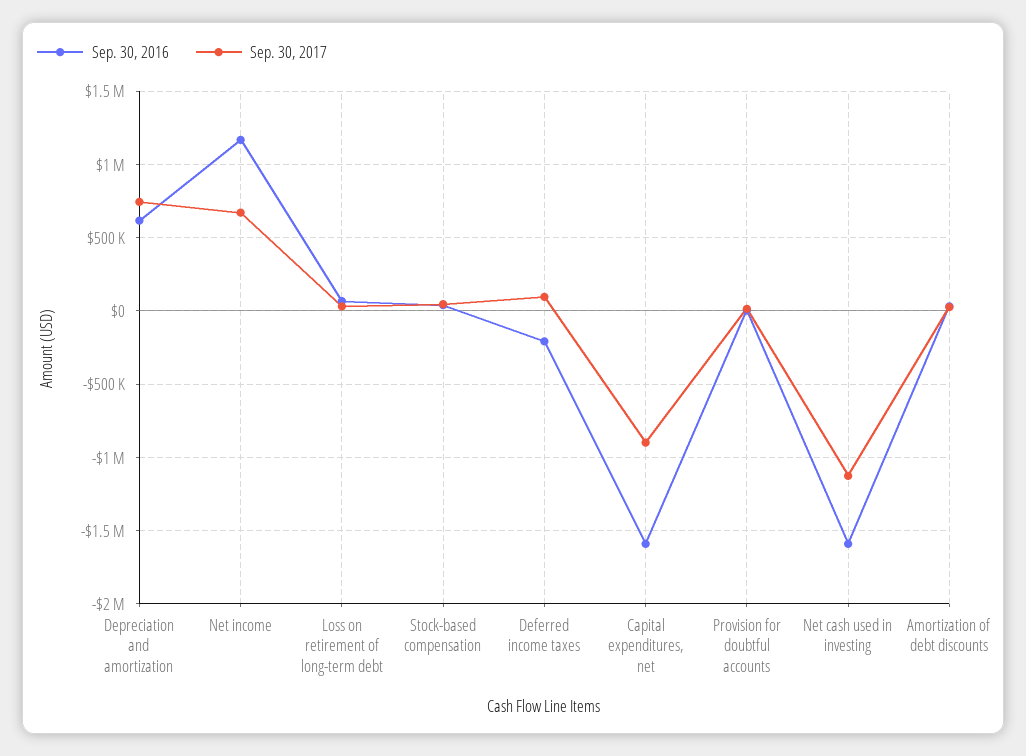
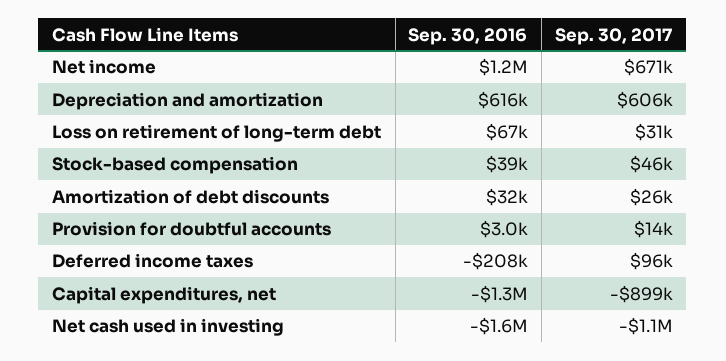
Sep. 30, 2017, Depreciation and amortization: 750000 -> 606000
Sep. 30, 2016, Capital expenditures, net: -1600000 -> -1300000

